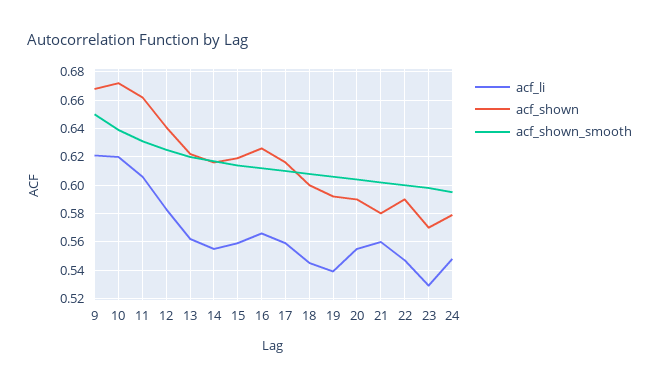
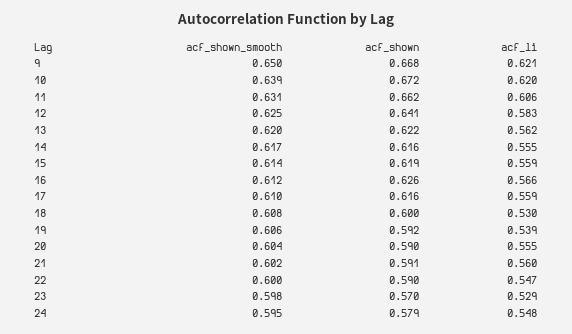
acf_li, 18: 0.545 -> 0.53
acf_shown, 21: 0.58 -> 0.591

